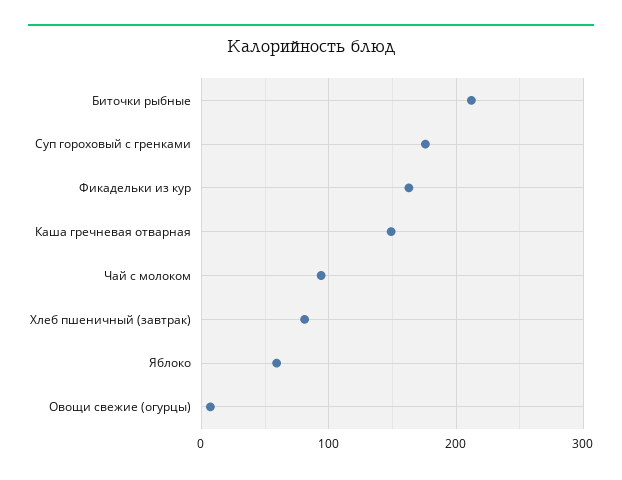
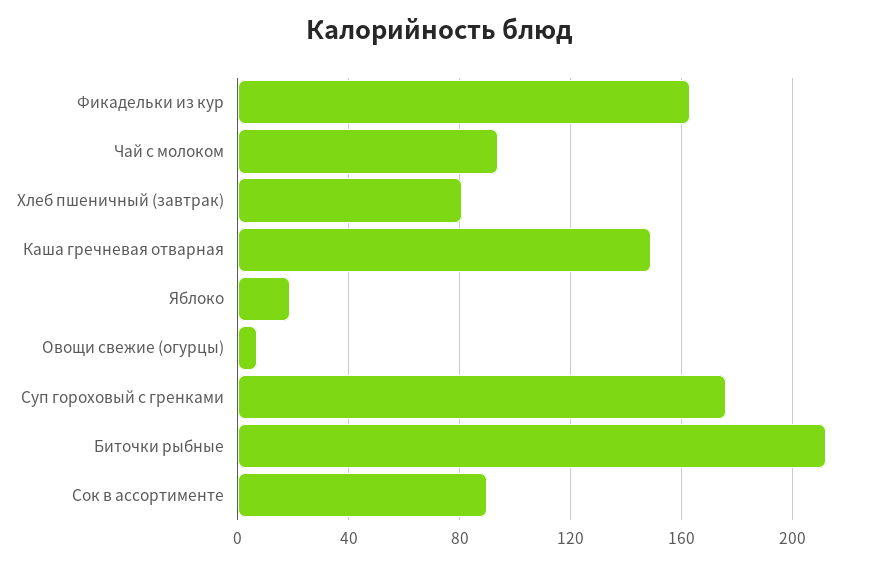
Яблоко: 60 -> 20
Сок в ассортименте: none -> 90

